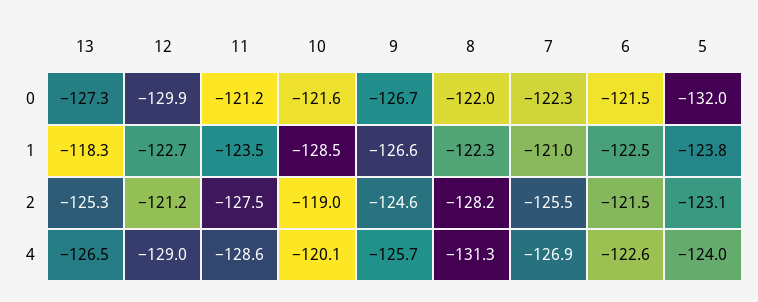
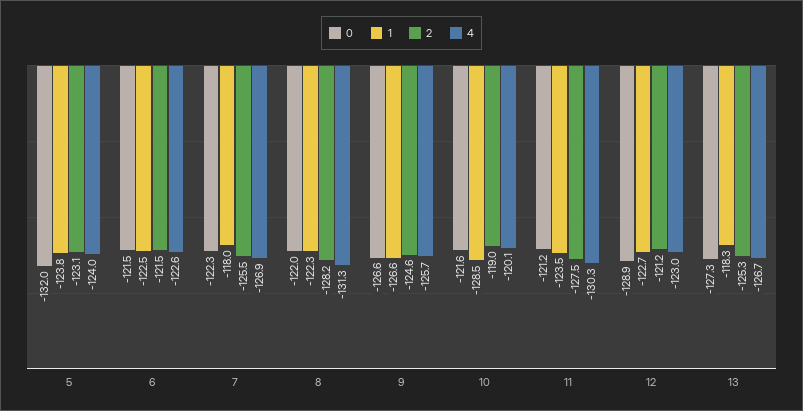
0, 12: -129.9 -> -128.9
0, 9: -126.7 -> -126.6
1, 7: -121 -> -118
4, 13: -126.5 -> -126.7
4, 12: -129 -> -123
4, 11: -128.6 -> -130.3

